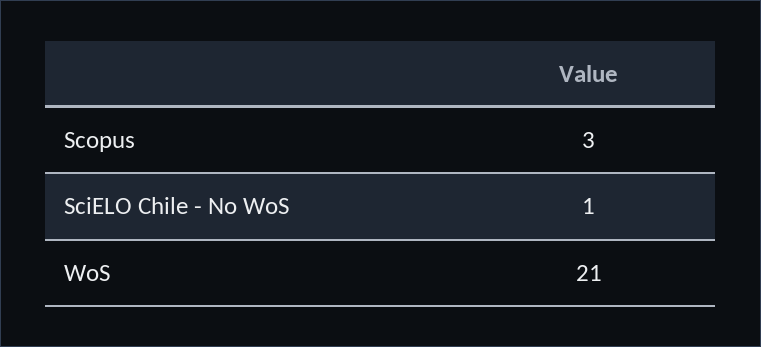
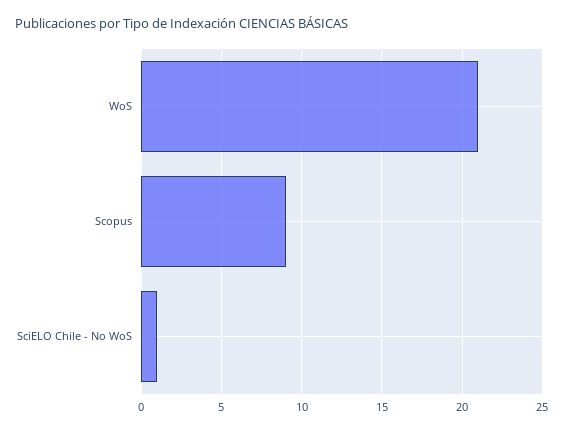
Scopus: 3 -> 9

